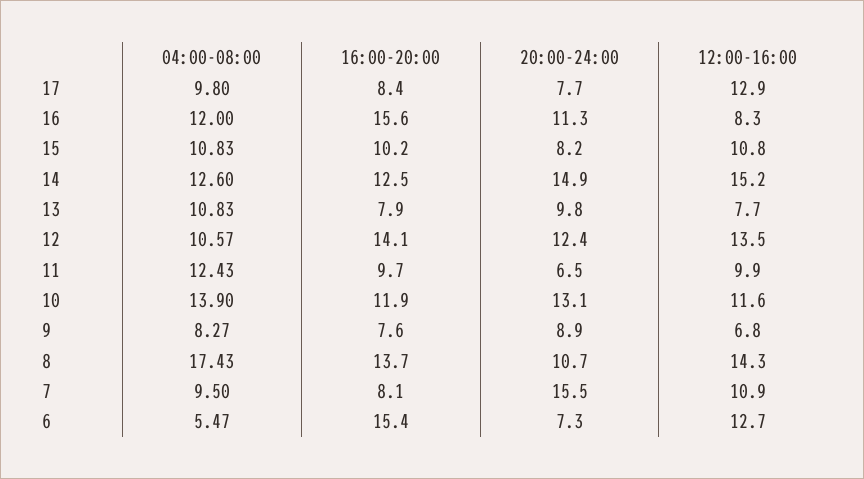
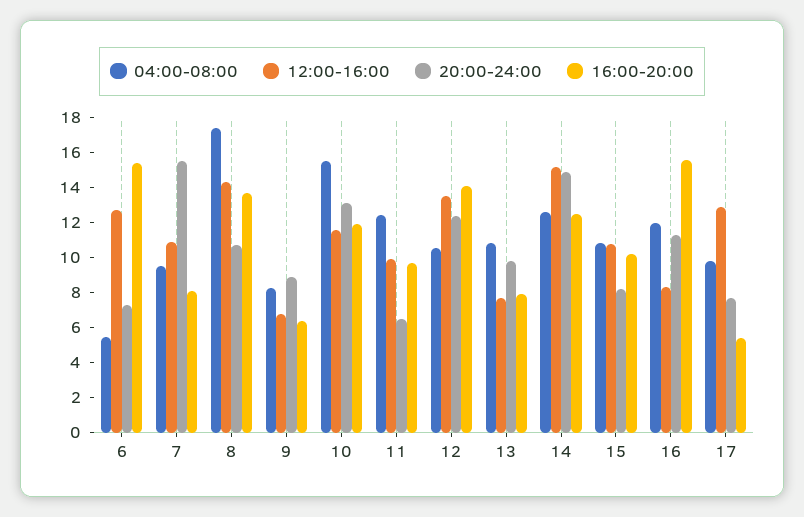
16:00-20:00, 17: 8.4 -> 5.5
04:00-08:00, 10: 13.9 -> 15.5
16:00-20:00, 9: 7.6 -> 6.5

